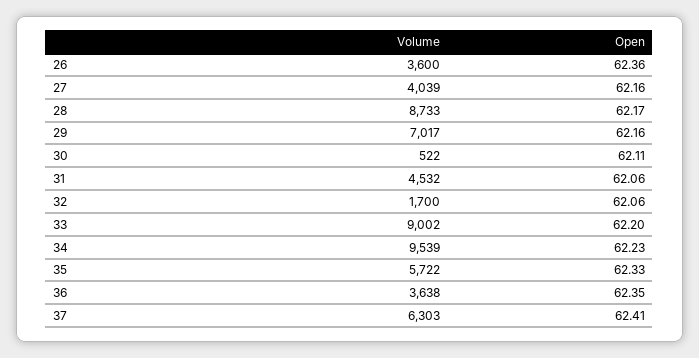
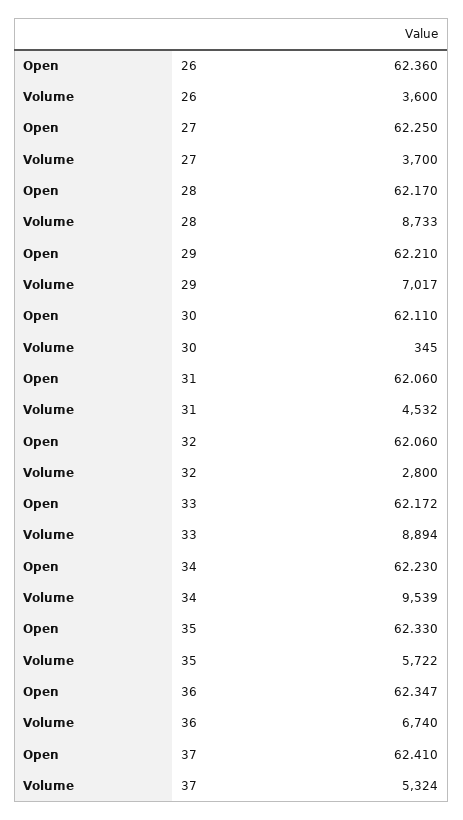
Volume, 27: 4039 -> 3700
Open, 27: 62.16 -> 62.25
Open, 29: 62.16 -> 62.21
Volume, 30: 522 -> 345
Volume, 32: 1700 -> 2800
Volume, 33: 9002 -> 8894
Open, 33: 62.2 -> 62.172
Volume, 36: 3638 -> 6740
Volume, 37: 6303 -> 5324

